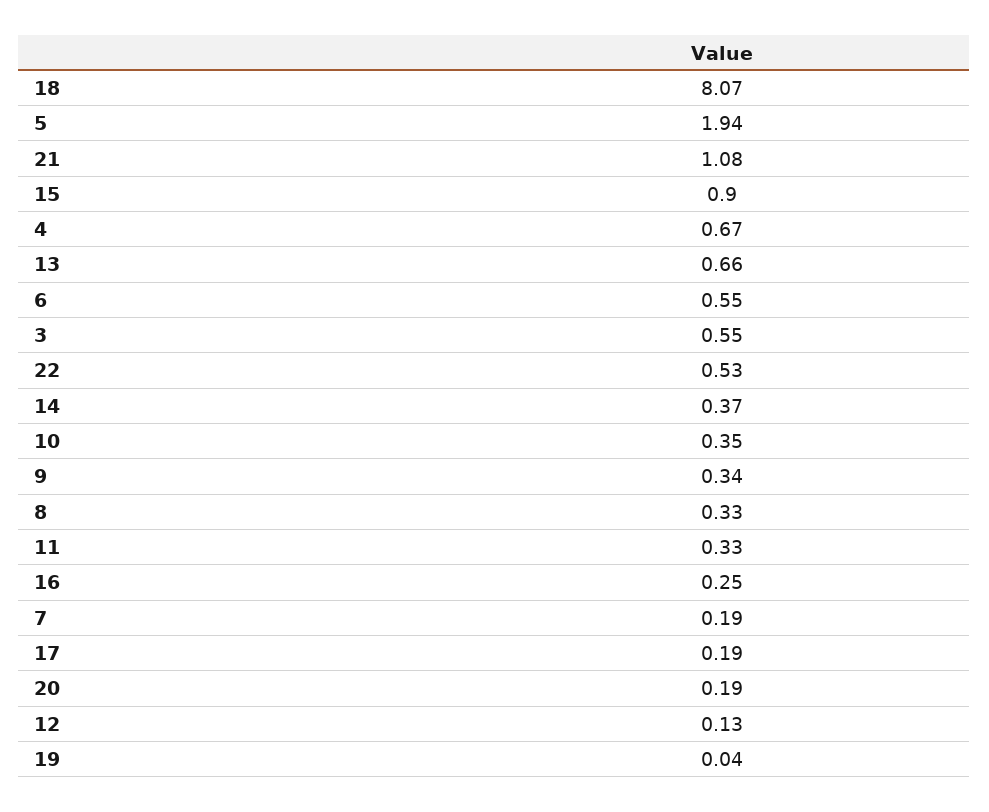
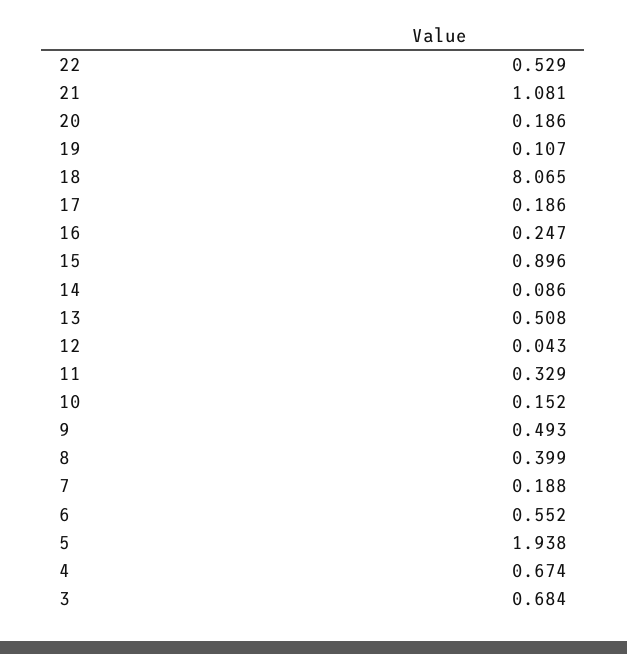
13: 0.66 -> 0.508
3: 0.55 -> 0.684
14: 0.37 -> 0.086
10: 0.35 -> 0.152
9: 0.34 -> 0.493
8: 0.33 -> 0.399
12: 0.13 -> 0.043
19: 0.04 -> 0.107

